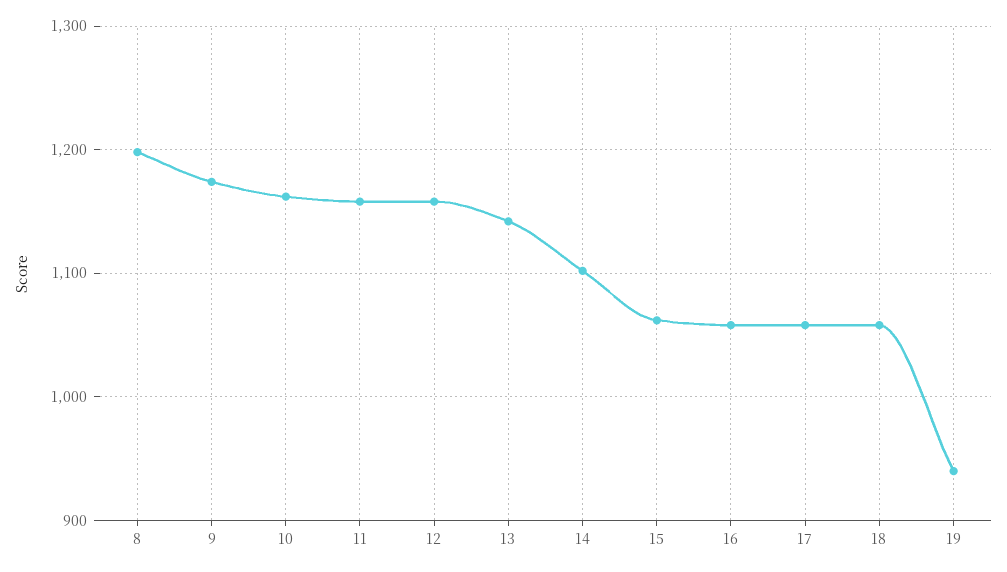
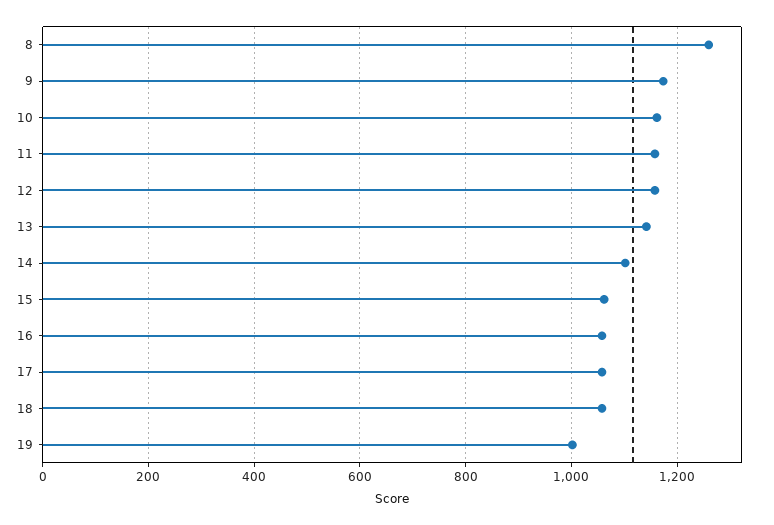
8: 1200 -> 1260
19: 940 -> 1000

